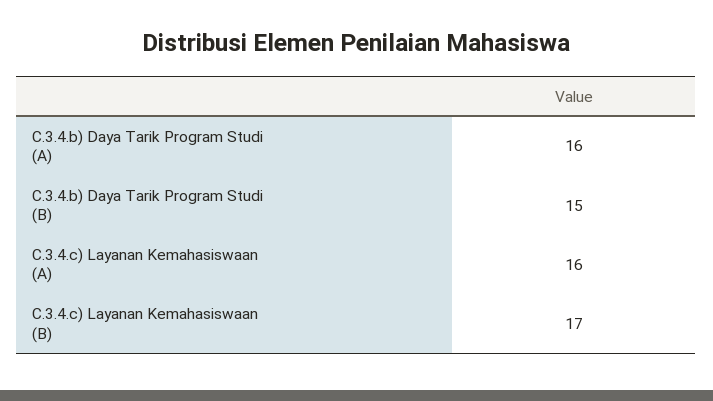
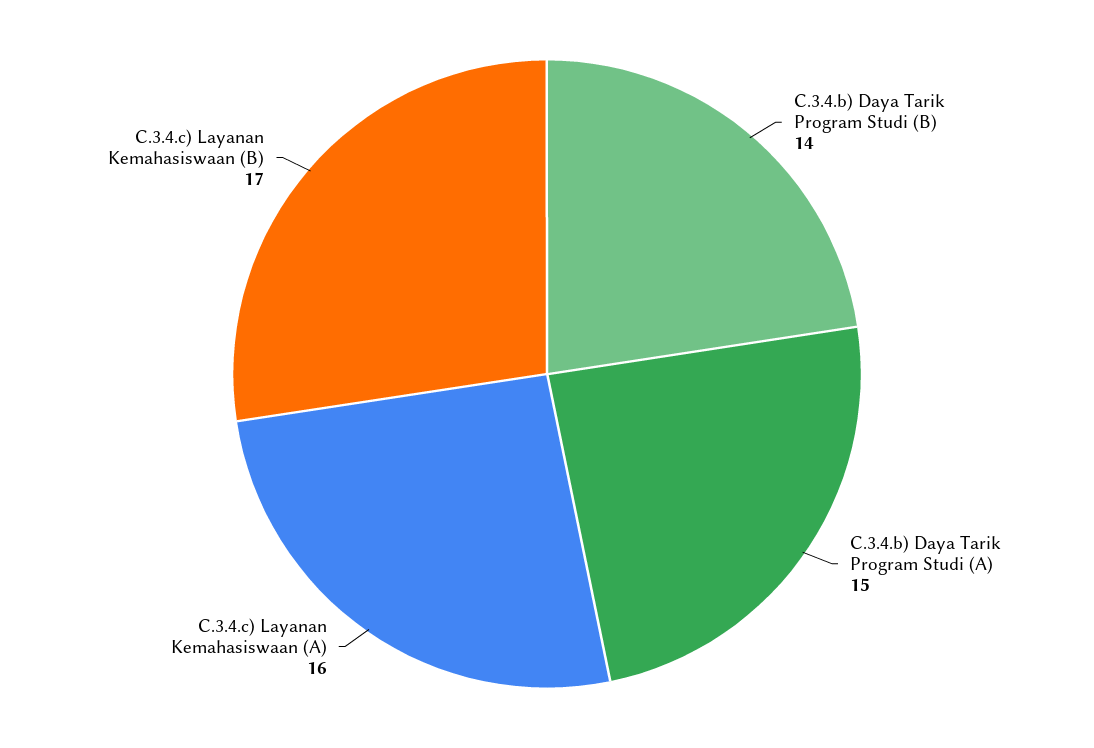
C.3.4.b) Daya Tarik Program Studi (A): 16 -> 15
C.3.4.b) Daya Tarik Program Studi (B): 15 -> 14

